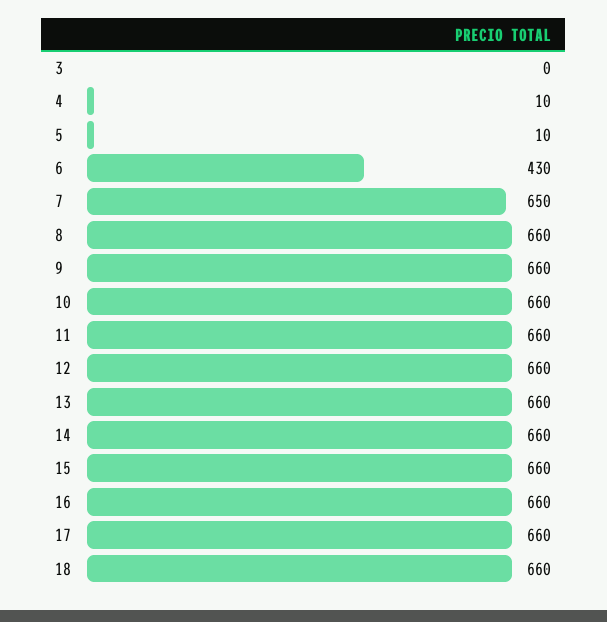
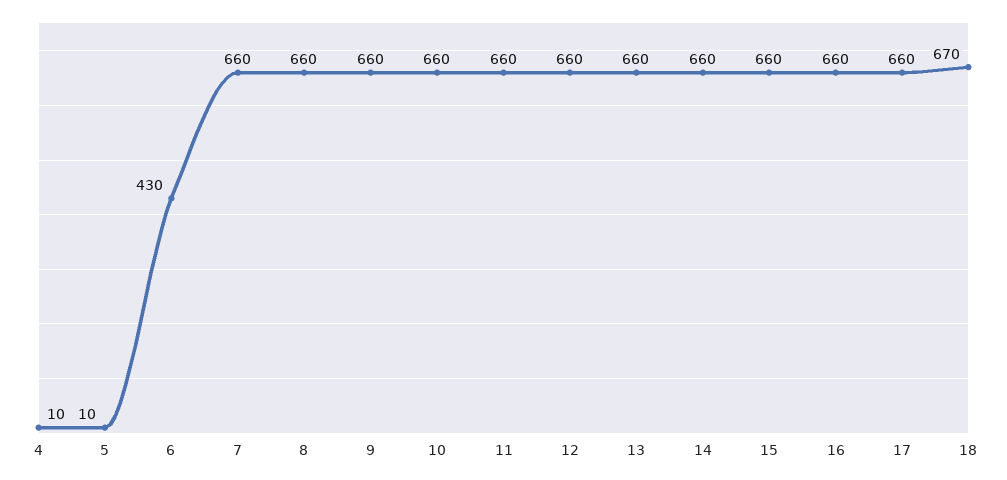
3: 0 -> none
7: 650 -> 660
18: 660 -> 670

